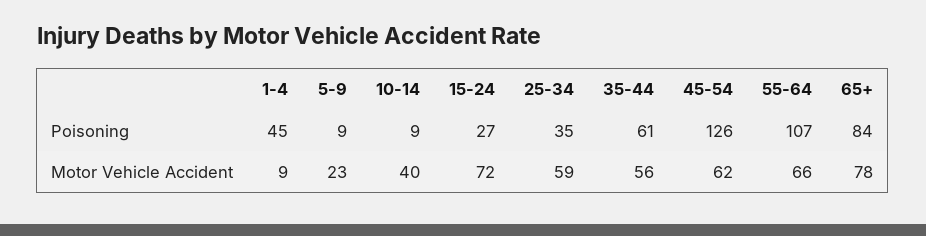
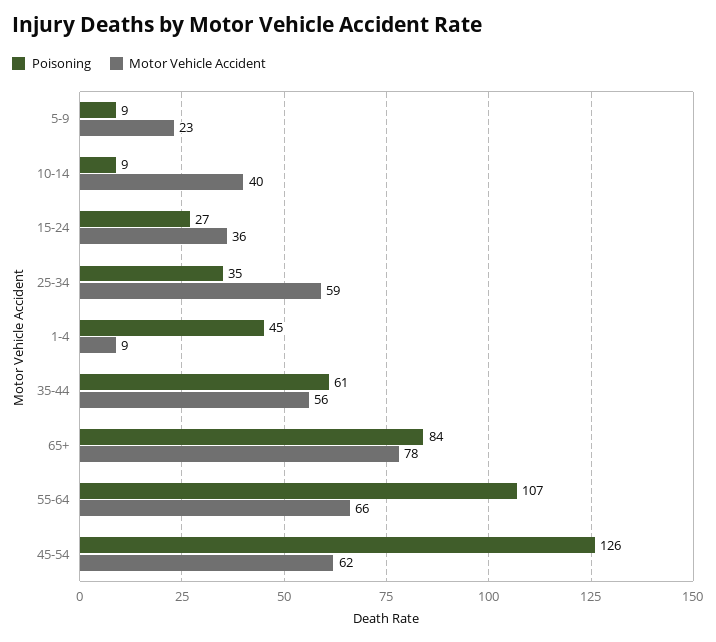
Motor Vehicle Accident, 15-24: 72 -> 36

